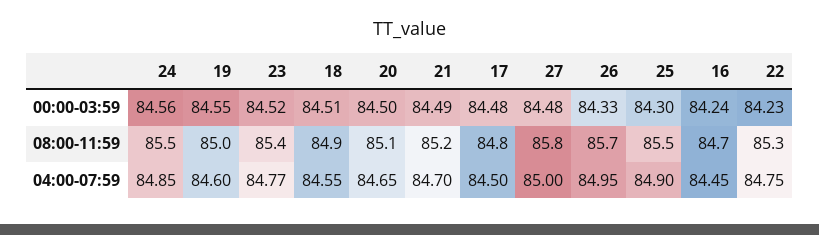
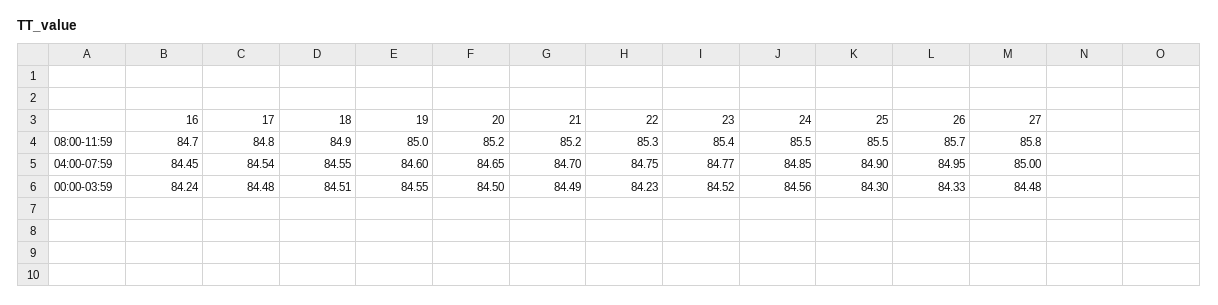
20, 08:00-11:59: 85.1 -> 85.2
17, 04:00-07:59: 84.5 -> 84.54

